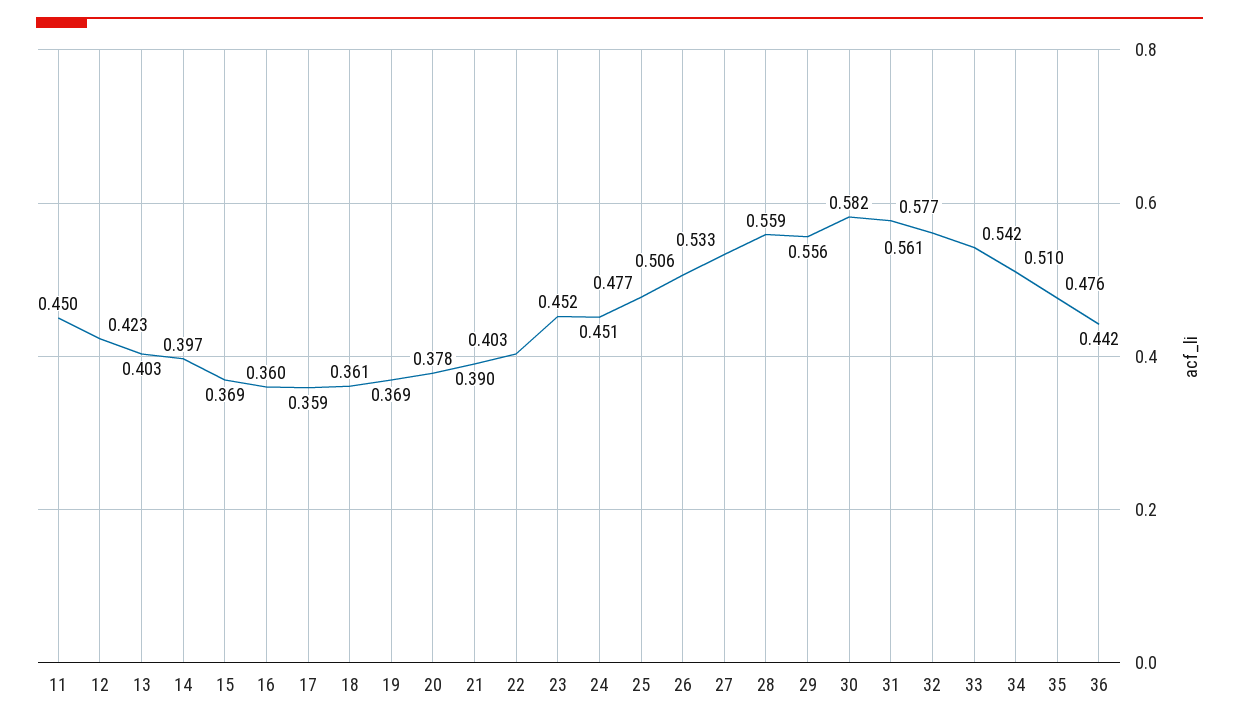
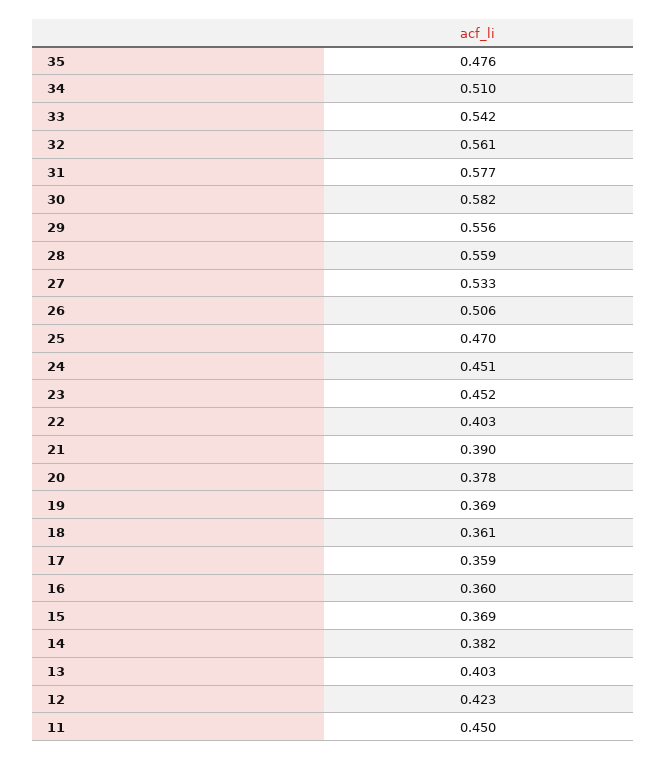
14: 0.397 -> 0.382
25: 0.477 -> 0.47
36: 0.442 -> none

